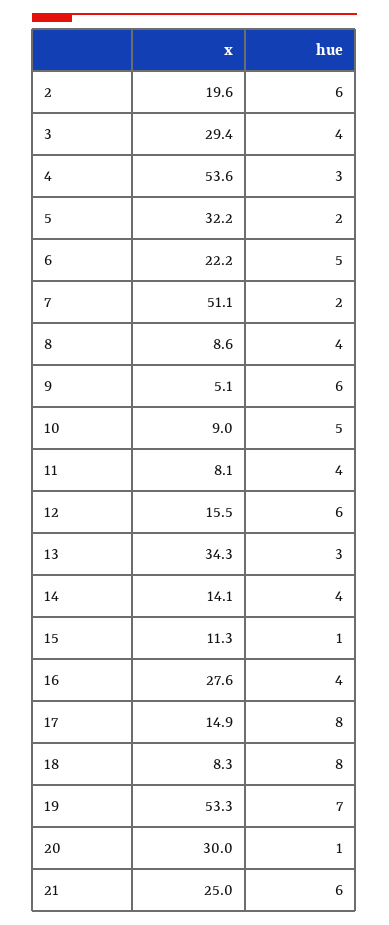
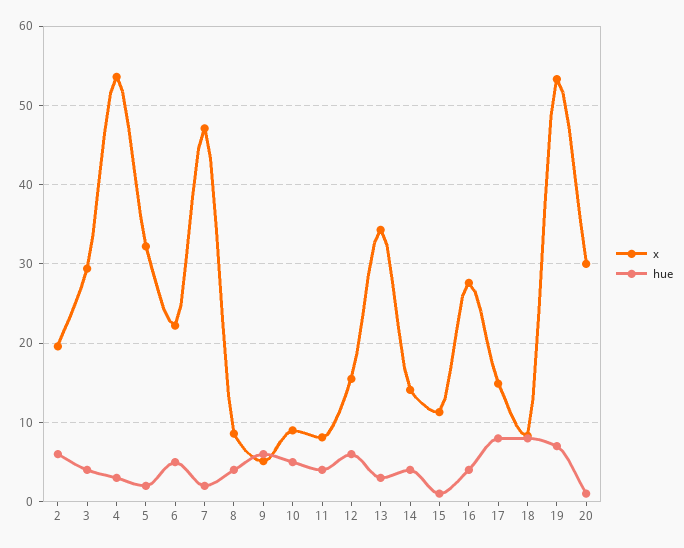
x, 7: 51.1 -> 47
x, 21: 25 -> none
hue, 21: 6 -> none

